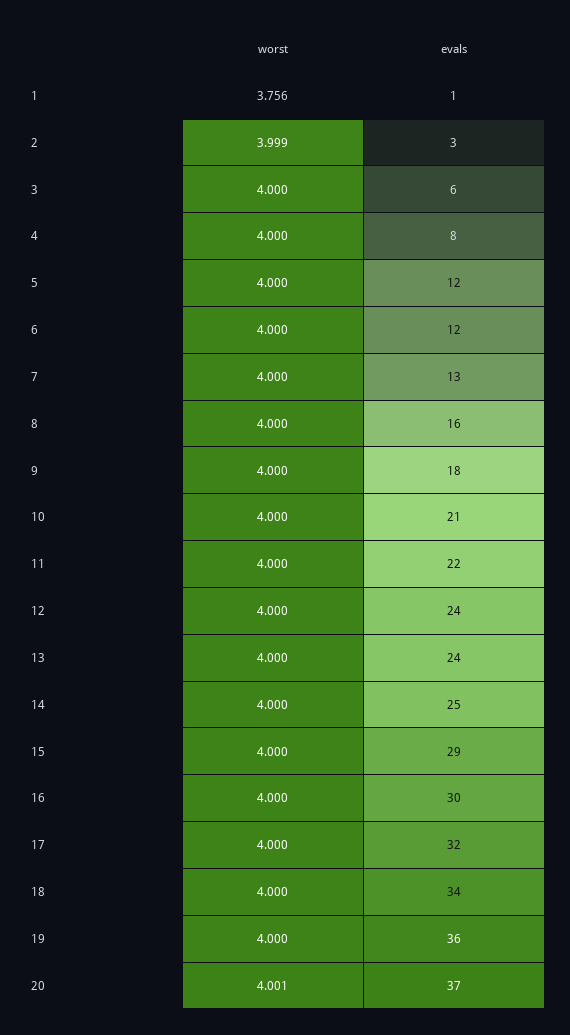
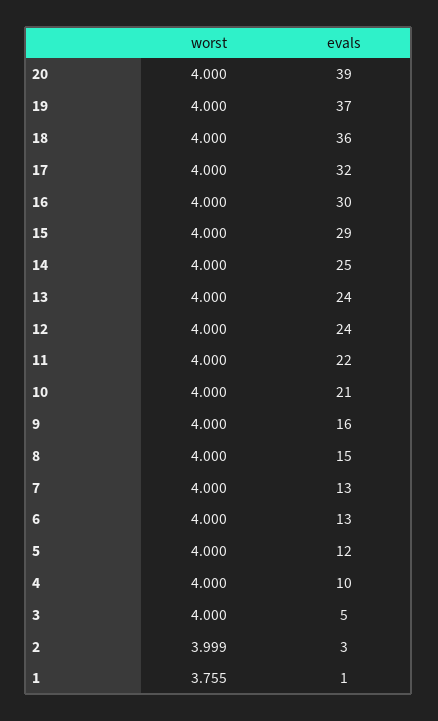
worst, 1: 3.756 -> 3.755
evals, 3: 6 -> 5
evals, 4: 8 -> 10
evals, 6: 12 -> 13
evals, 8: 16 -> 15
evals, 9: 18 -> 16
evals, 18: 34 -> 36
evals, 19: 36 -> 37
worst, 20: 4.001 -> 4
evals, 20: 37 -> 39

